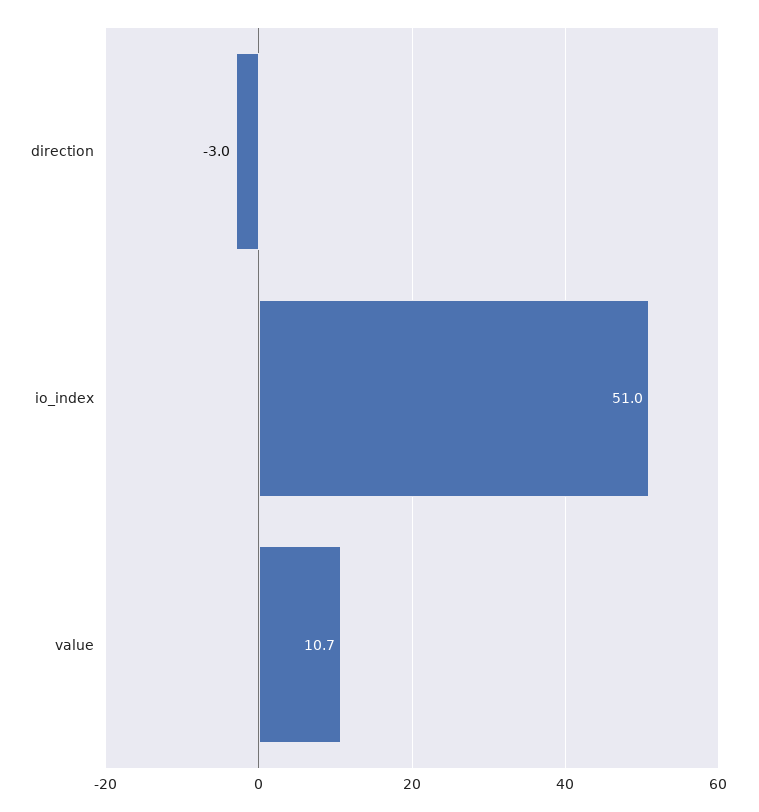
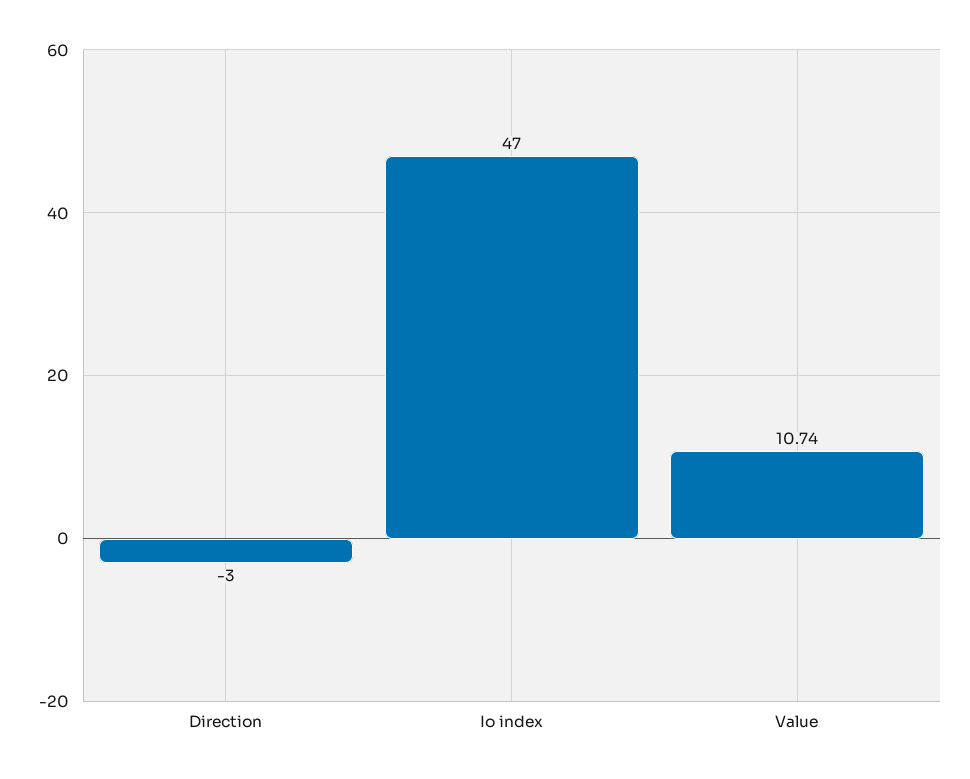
io_index: 51 -> 47

